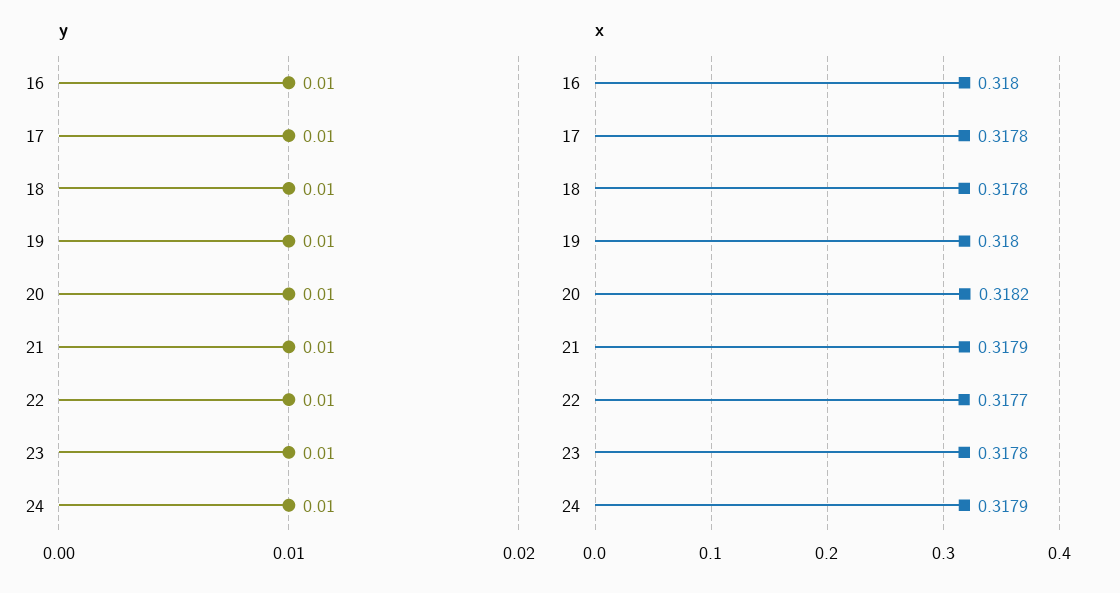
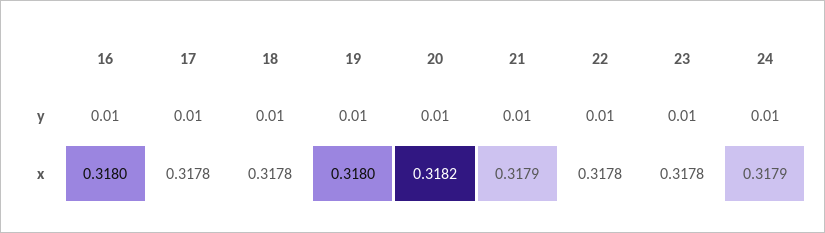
x, 22: 0.3177 -> 0.3178

